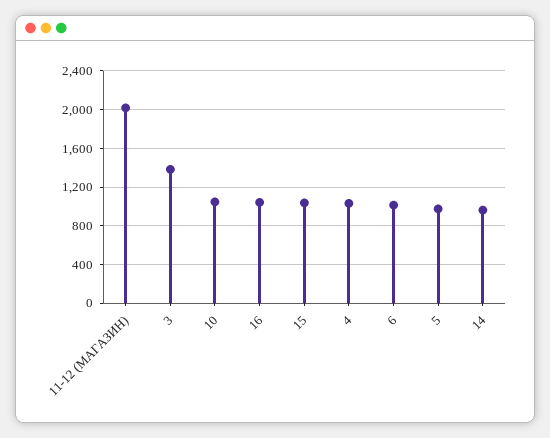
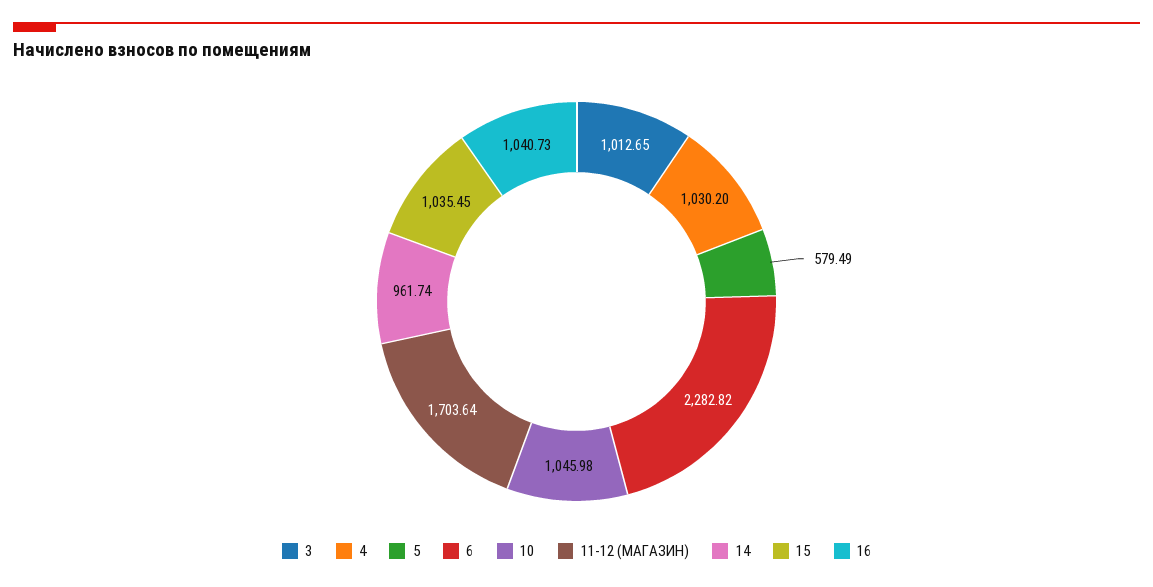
11-12 (МАГАЗИН): 2000 -> 1703.64
3: 1400 -> 1012.65
6: 1000 -> 2282.82
5: 1000 -> 579.49

